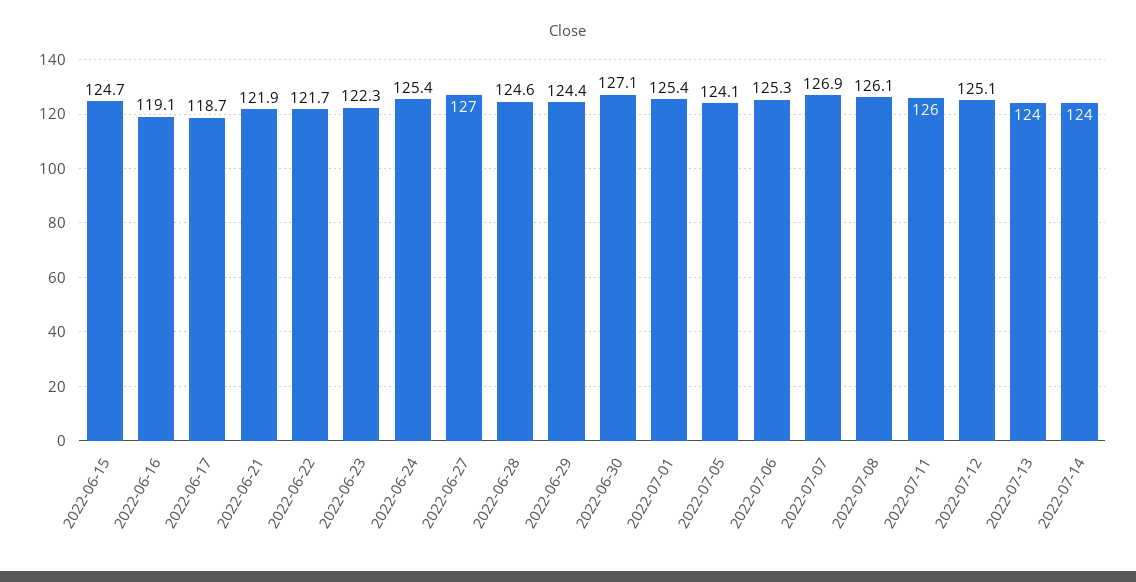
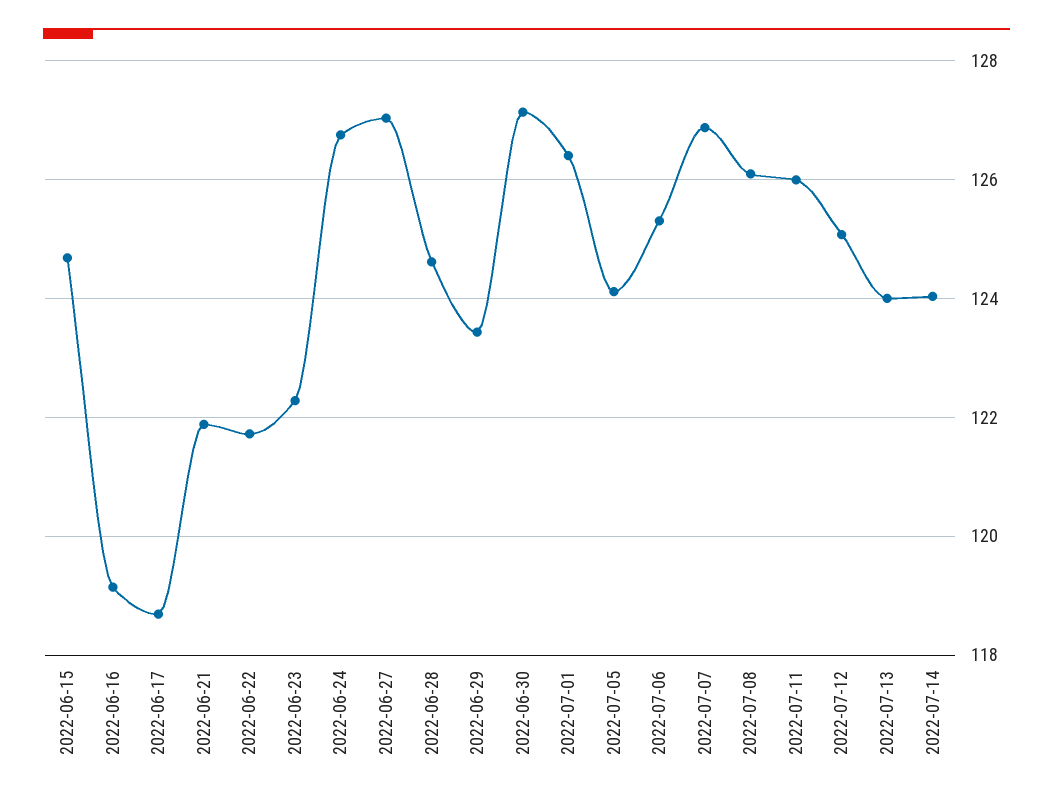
2022-06-24: 125.4 -> 126.8
2022-06-29: 124.4 -> 123.4
2022-07-01: 125.4 -> 126.4

